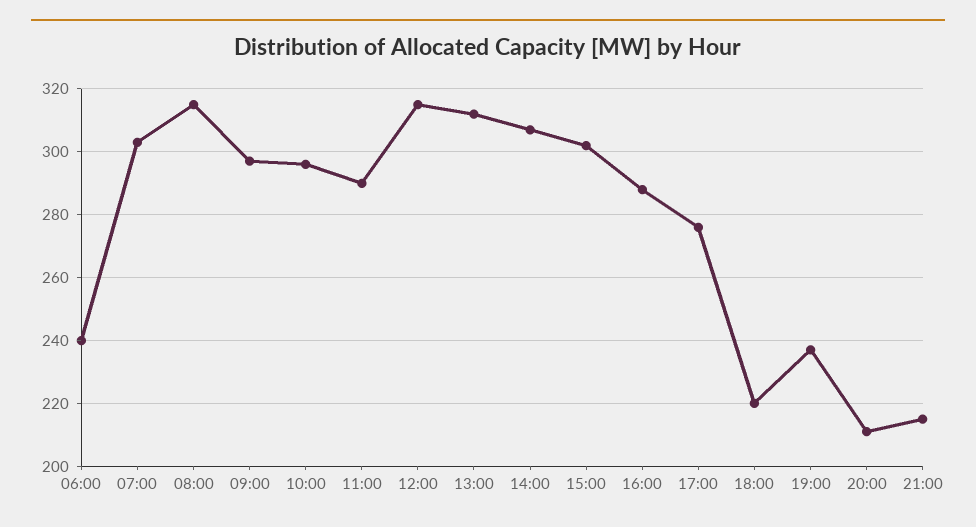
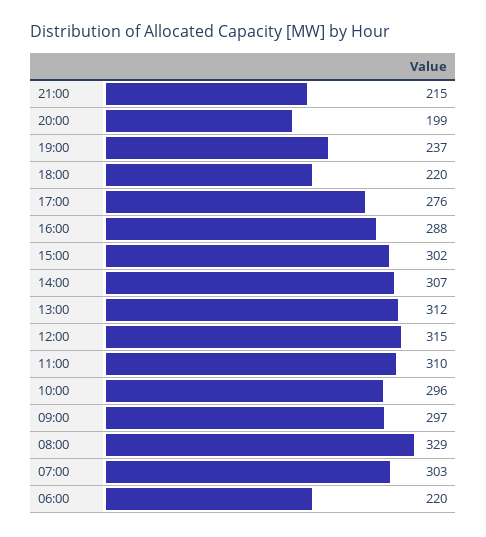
06:00: 240 -> 220
08:00: 315 -> 329
11:00: 290 -> 310
20:00: 210 -> 199

